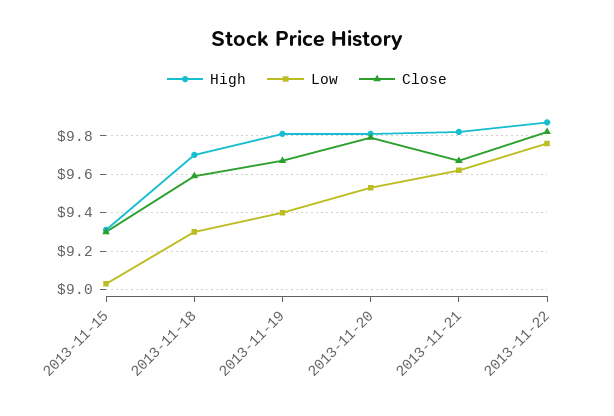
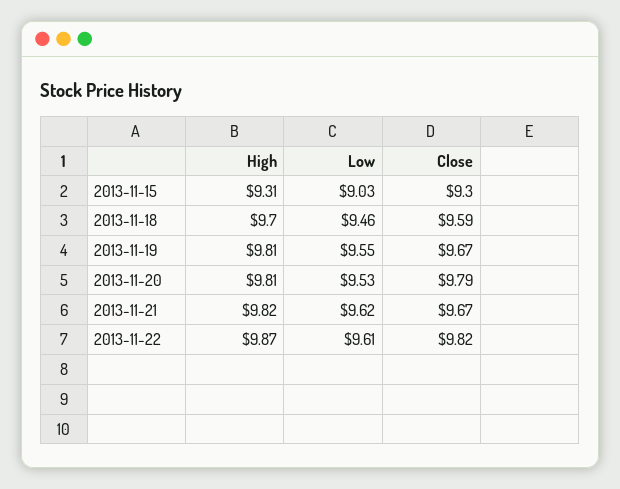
Low, 2013-11-18: 9.3 -> 9.46
Low, 2013-11-19: 9.4 -> 9.55
Low, 2013-11-22: 9.75 -> 9.61

